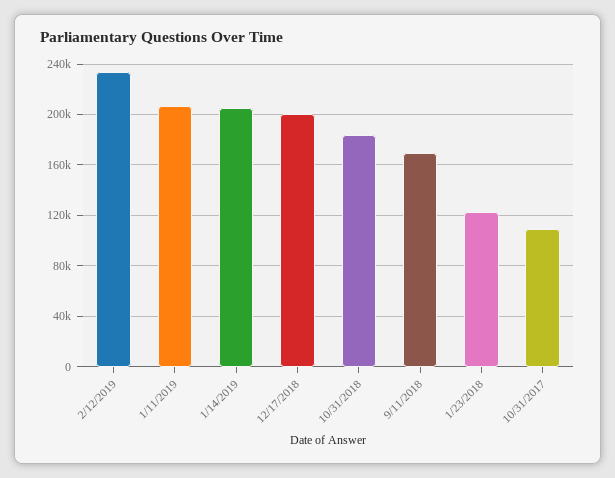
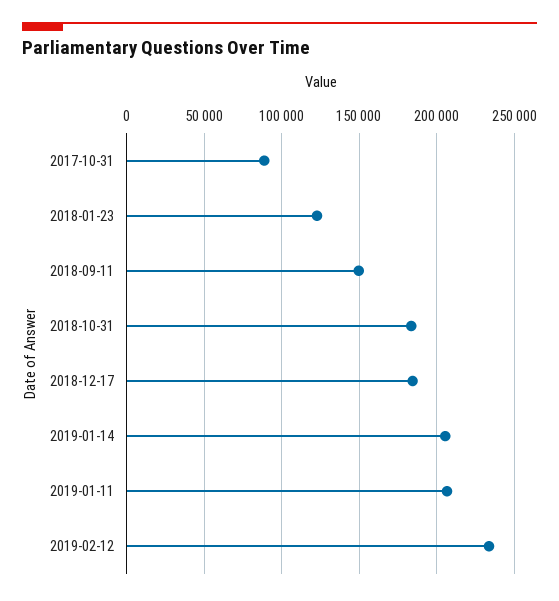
12/17/2018: 200000 -> 185000
9/11/2018: 170000 -> 150000
10/31/2017: 110000 -> 90000

